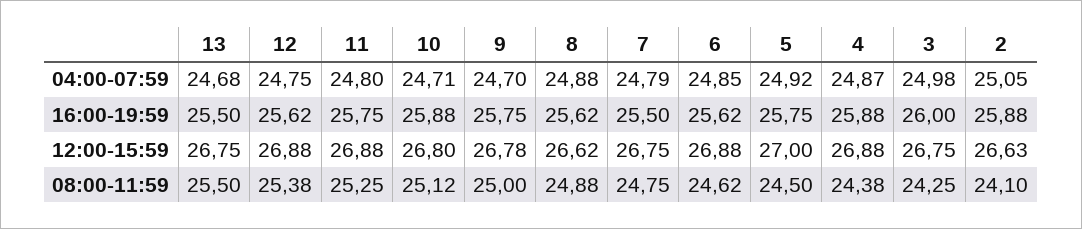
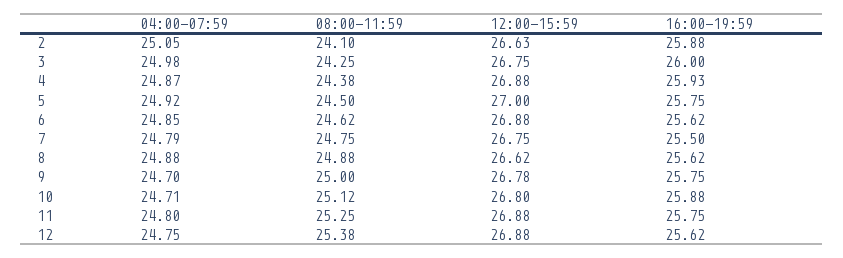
13, 04:00-07:59: 24.68 -> none
13, 16:00-19:59: 25.5 -> none
4, 16:00-19:59: 25.88 -> 25.93
13, 12:00-15:59: 26.75 -> none
13, 08:00-11:59: 25.5 -> none

